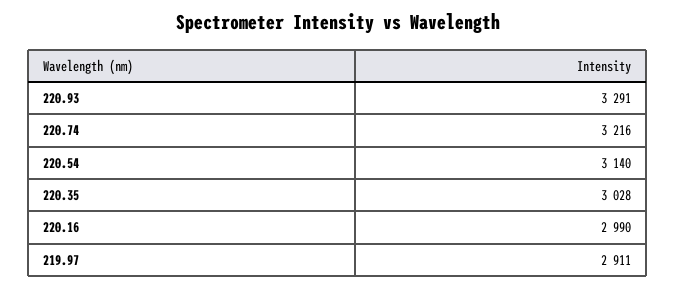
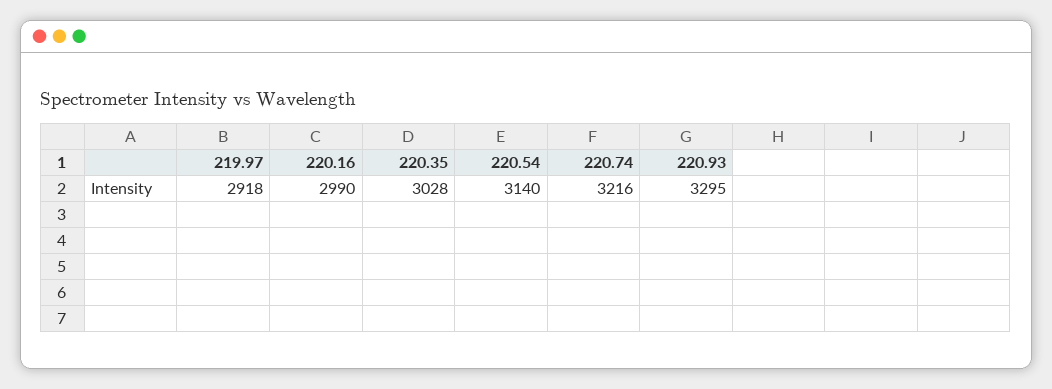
220.93: 3291 -> 3295
219.97: 2911 -> 2918

